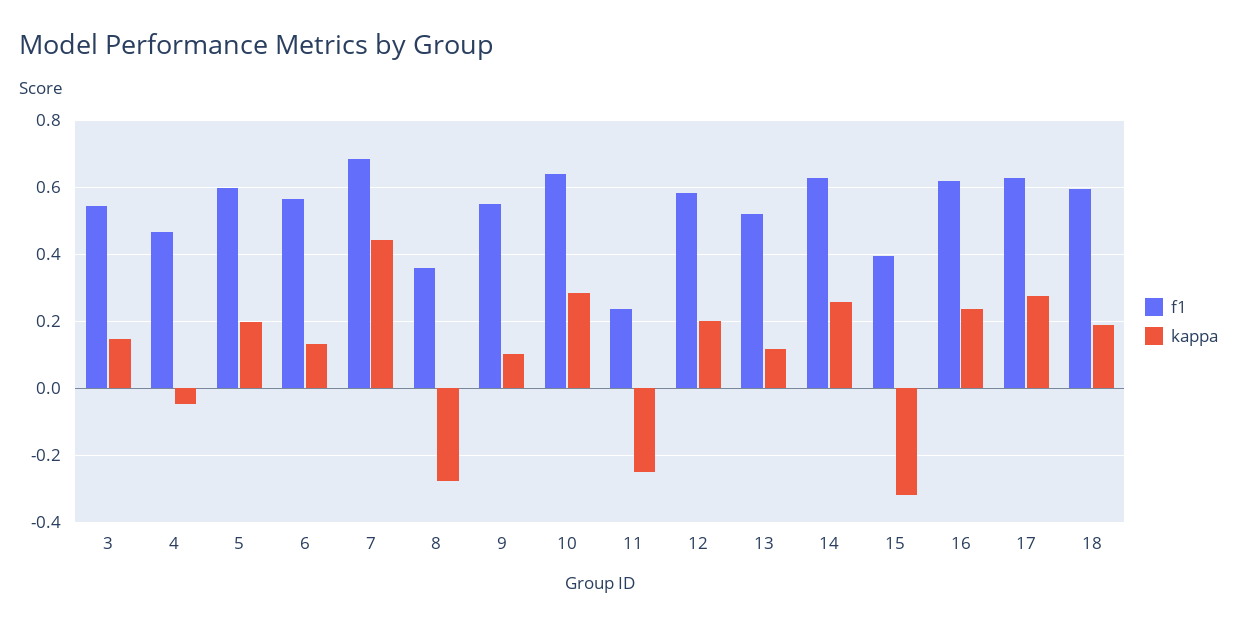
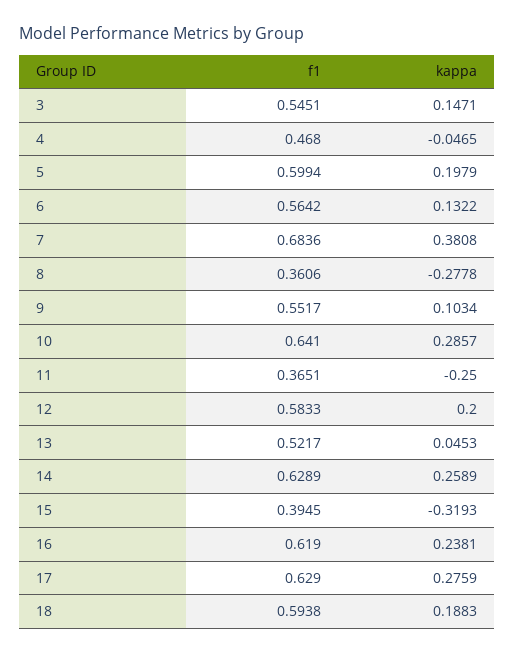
kappa, 7: 0.44 -> 0.3808
f1, 11: 0.24 -> 0.3651
kappa, 13: 0.12 -> 0.0453

